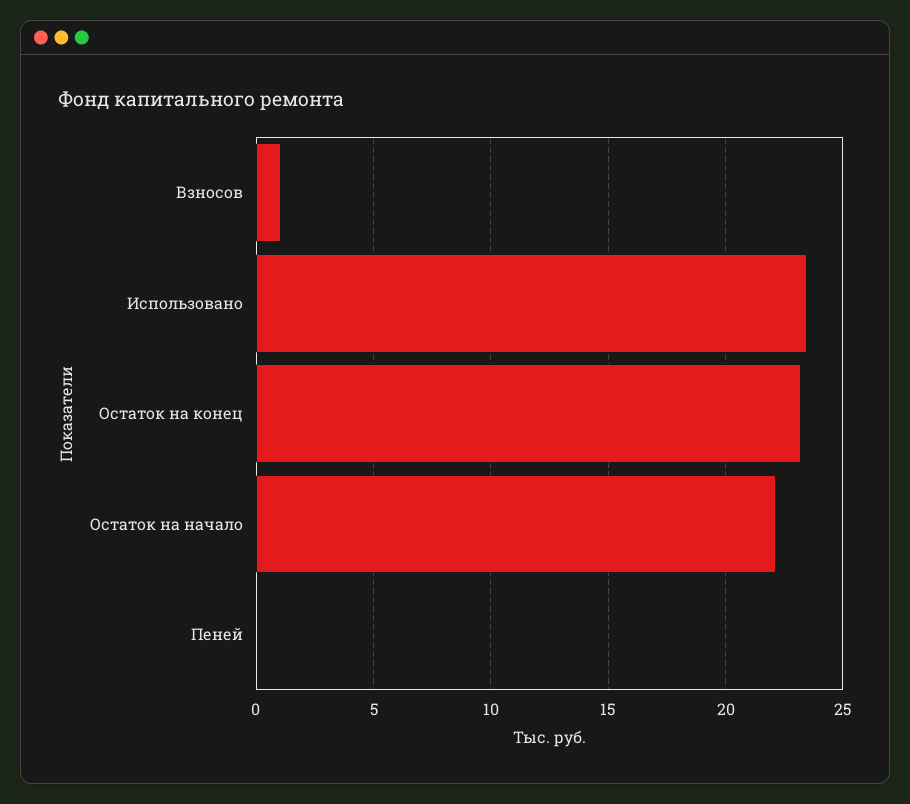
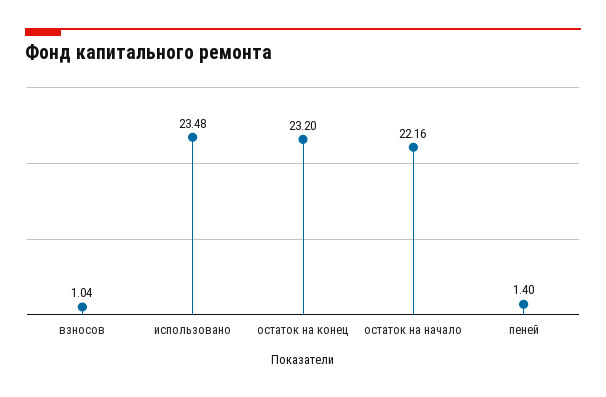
Пеней: 0 -> 1.4

